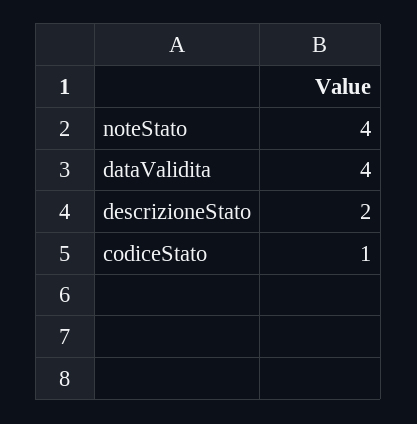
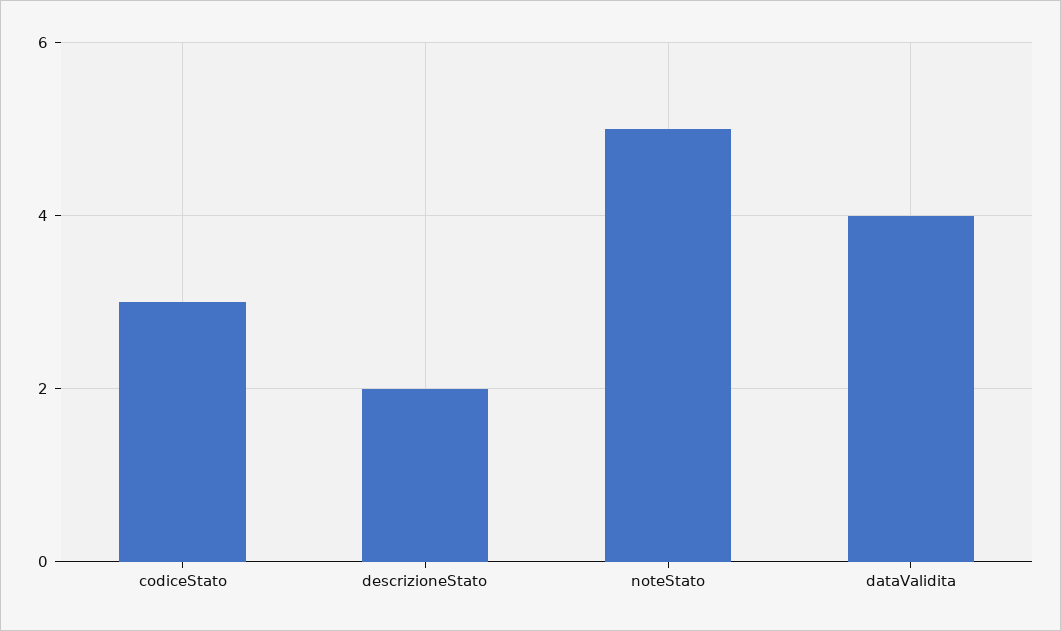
noteStato: 4 -> 5
codiceStato: 1 -> 3

